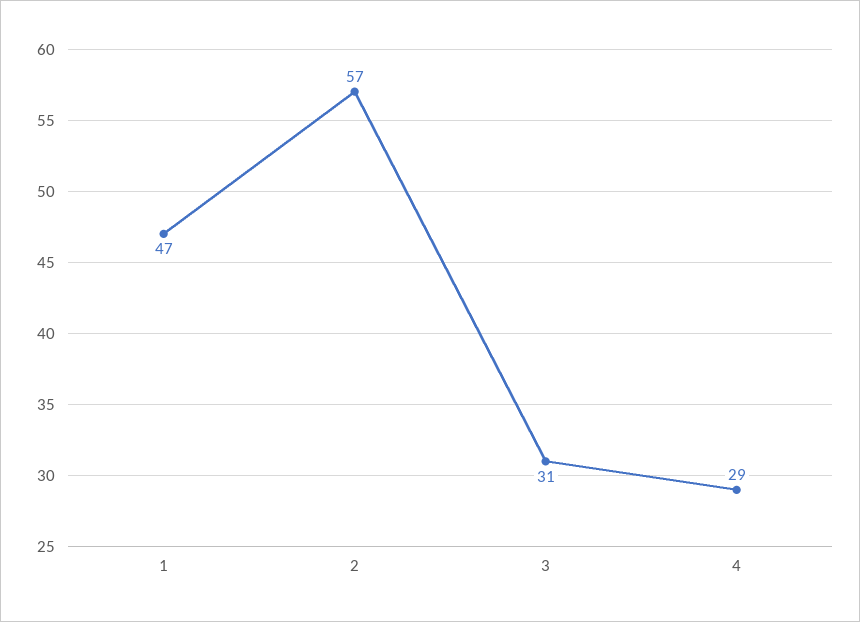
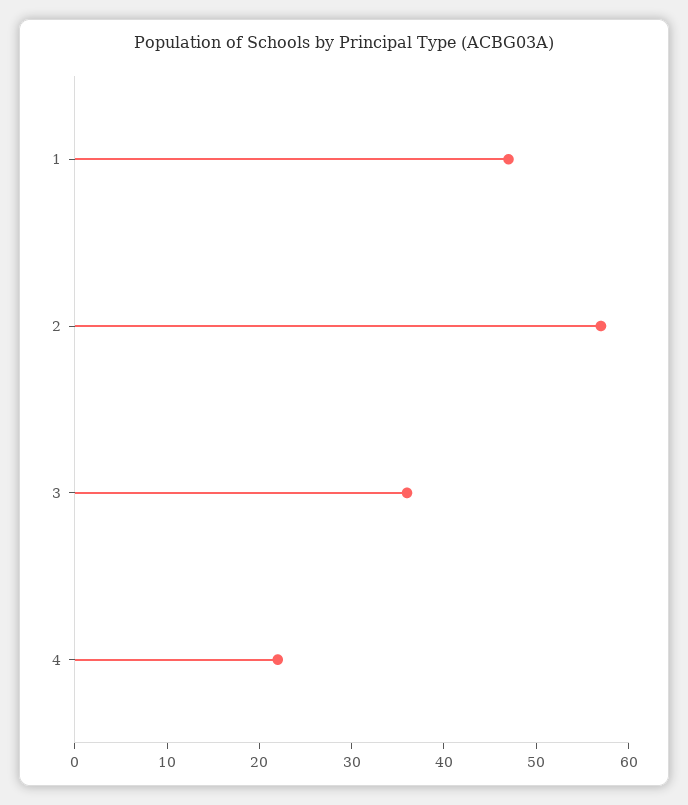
3: 31 -> 36
4: 29 -> 22

